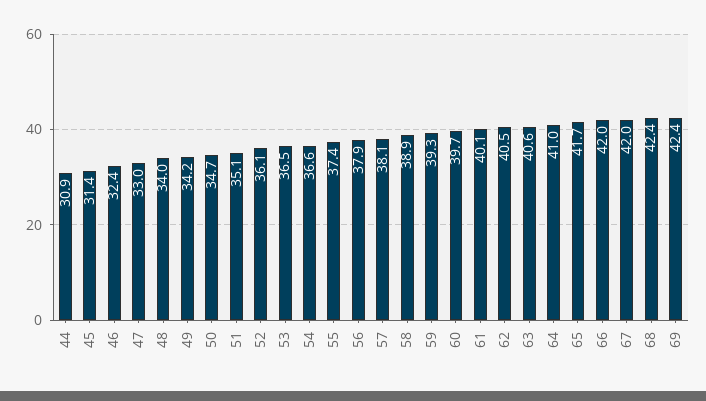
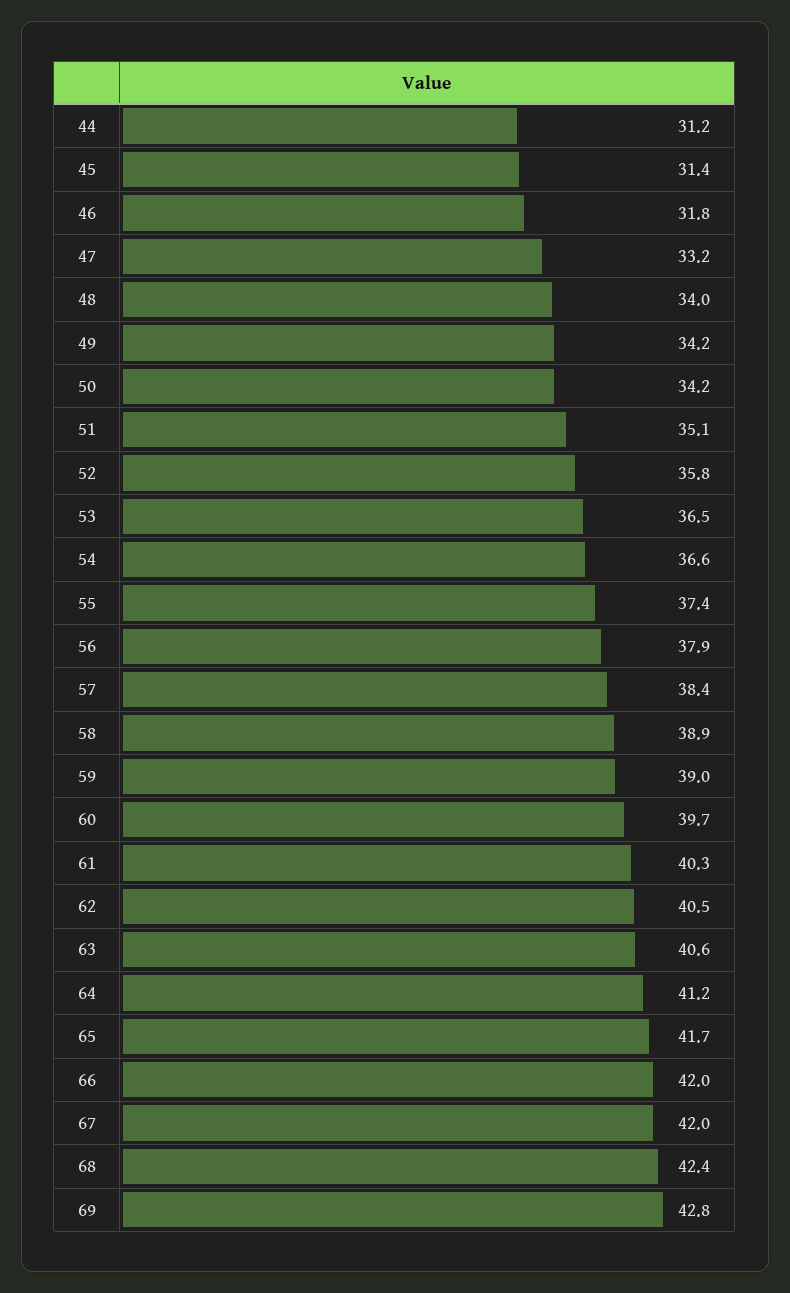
44: 30.9 -> 31.2
46: 32.4 -> 31.8
47: 33 -> 33.2
50: 34.7 -> 34.2
52: 36.1 -> 35.8
57: 38.1 -> 38.4
59: 39.3 -> 39
61: 40.1 -> 40.3
64: 41 -> 41.2
69: 42.4 -> 42.8

